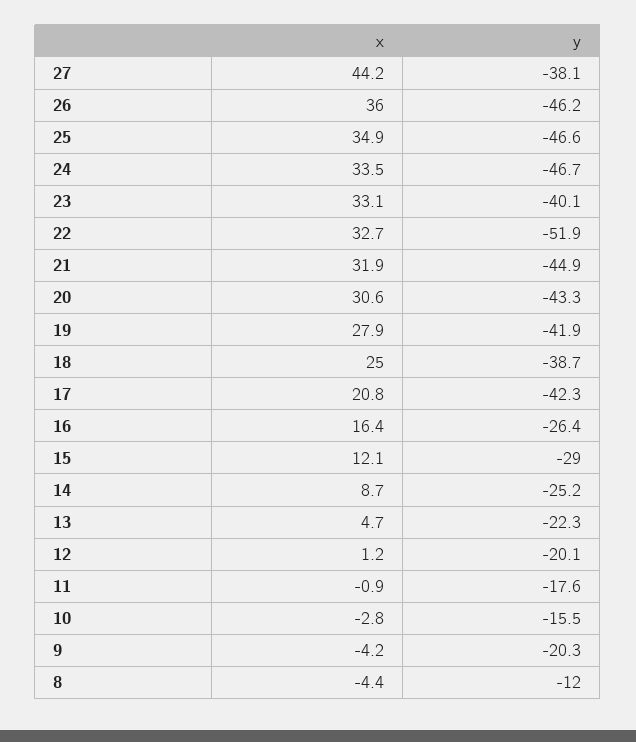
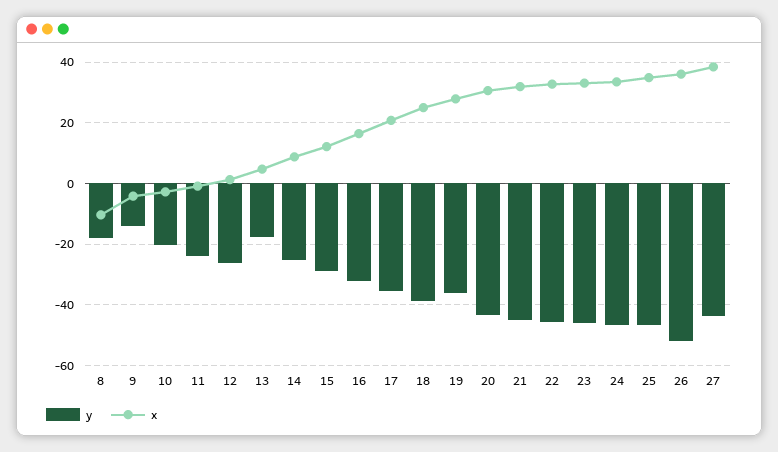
x, 27: 44.2 -> 38
y, 27: -38.1 -> -44
y, 26: -46.2 -> -52
y, 23: -40.1 -> -46
y, 22: -51.9 -> -46
y, 19: -41.9 -> -36
y, 17: -42.3 -> -36
y, 16: -26.4 -> -32
y, 13: -22.3 -> -18
y, 12: -20.1 -> -26
y, 11: -17.6 -> -24
y, 10: -15.5 -> -20
y, 9: -20.3 -> -14
x, 8: -4.4 -> -10
y, 8: -12 -> -18

